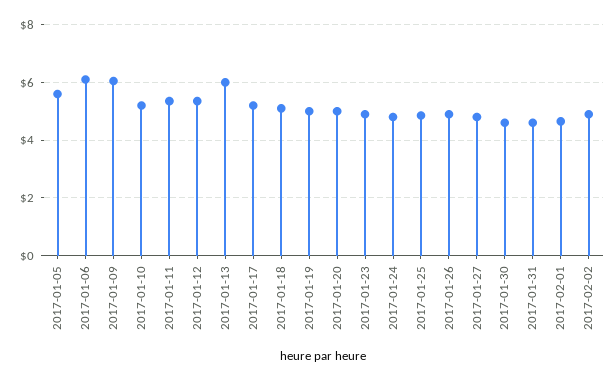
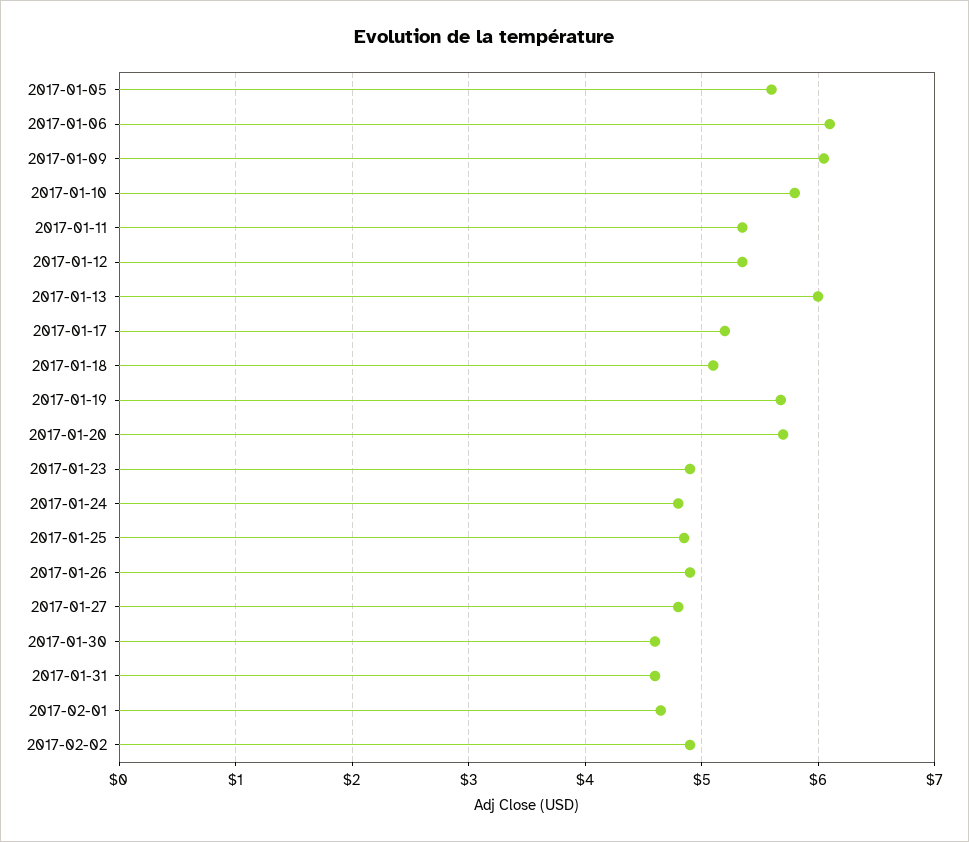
2017-01-10: 5.25 -> 5.8
2017-01-19: 5 -> 5.7
2017-01-20: 5 -> 5.7

